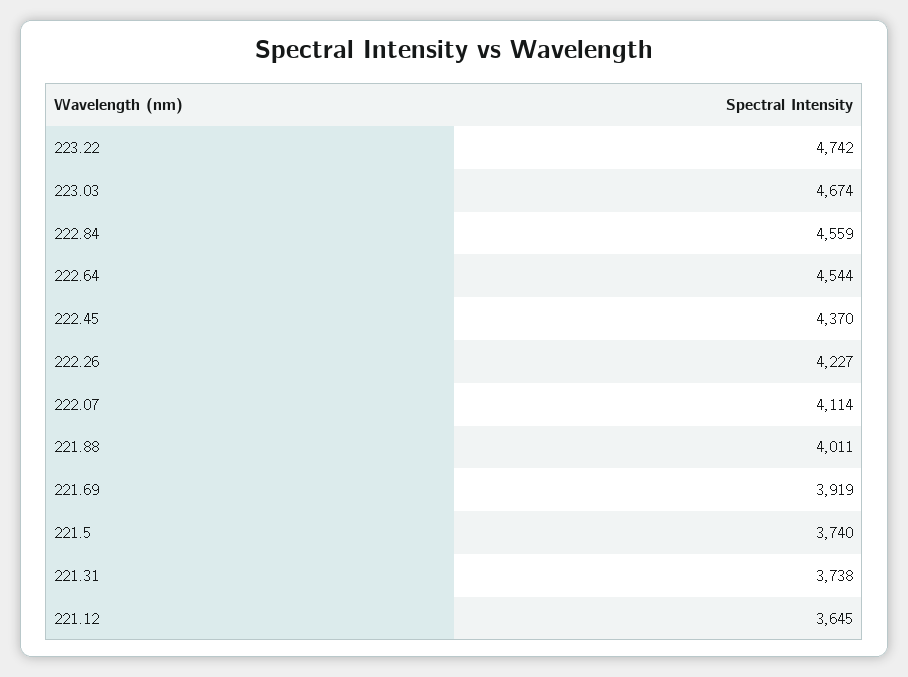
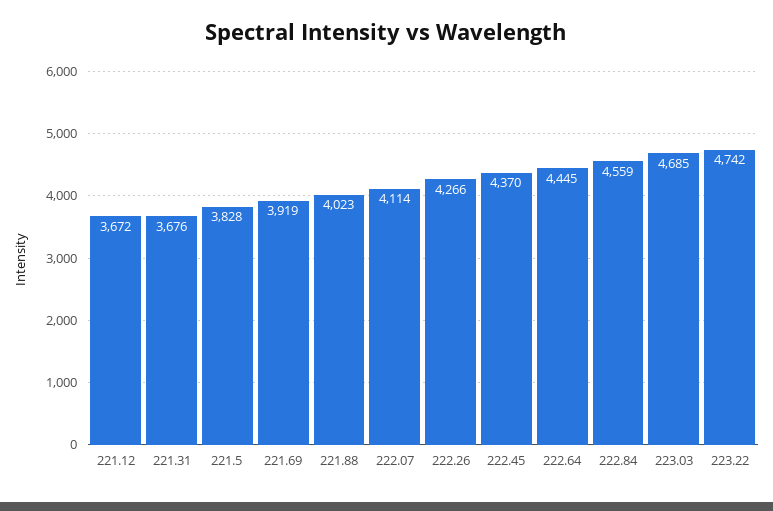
223.03: 4674 -> 4685
222.64: 4544 -> 4445
222.26: 4227 -> 4266
221.88: 4011 -> 4023
221.5: 3740 -> 3828
221.31: 3738 -> 3676
221.12: 3645 -> 3672

